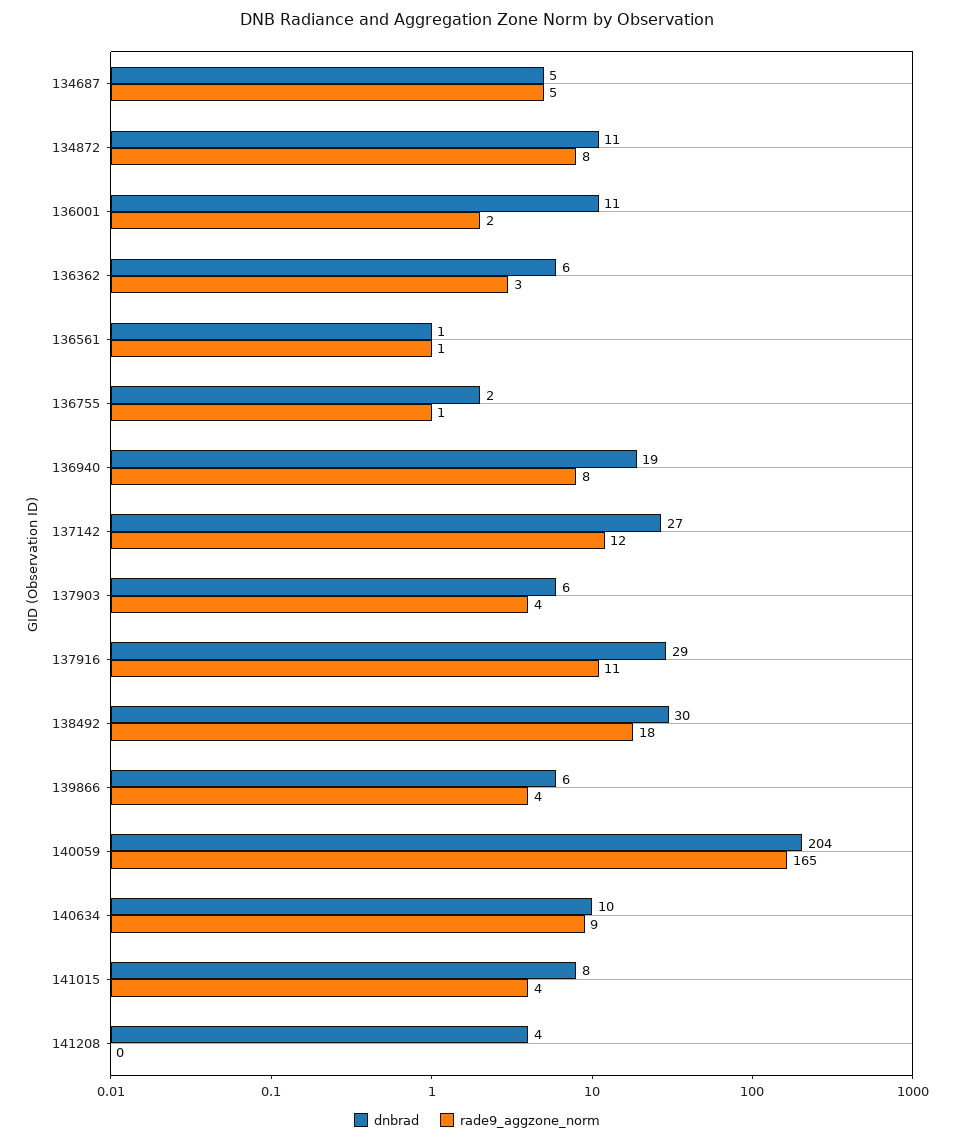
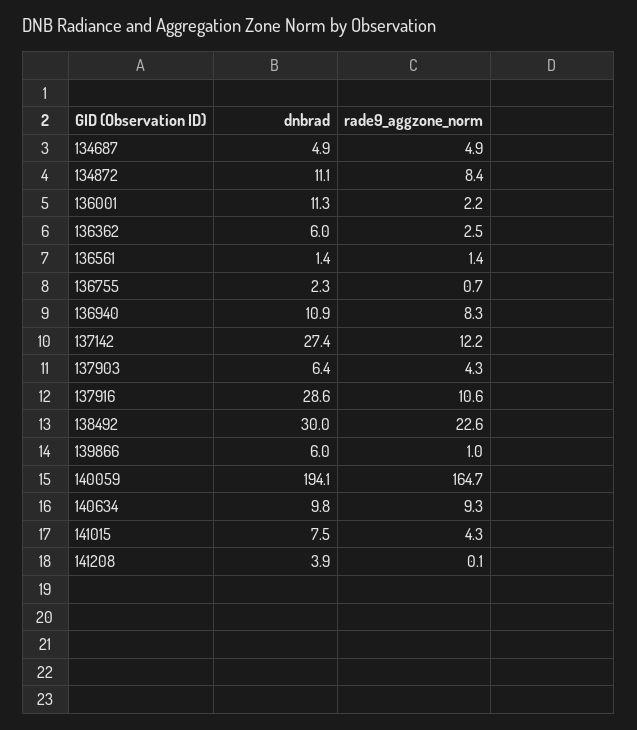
dnbrad, 136940: 19 -> 10.9
rade9_aggzone_norm, 138492: 18 -> 22.6
rade9_aggzone_norm, 139866: 4 -> 1
dnbrad, 140059: 204 -> 194.1

